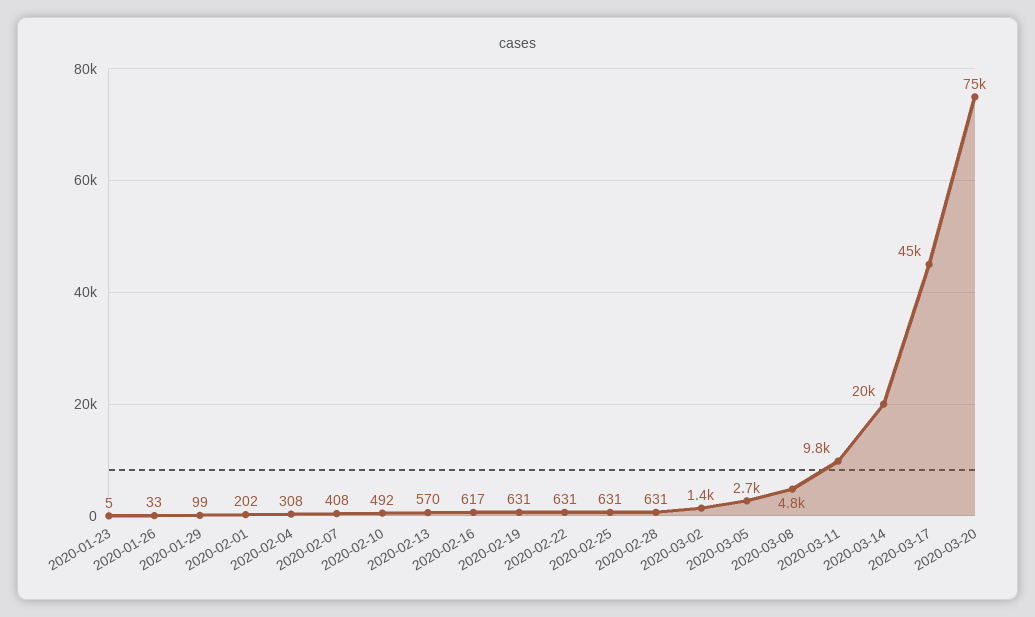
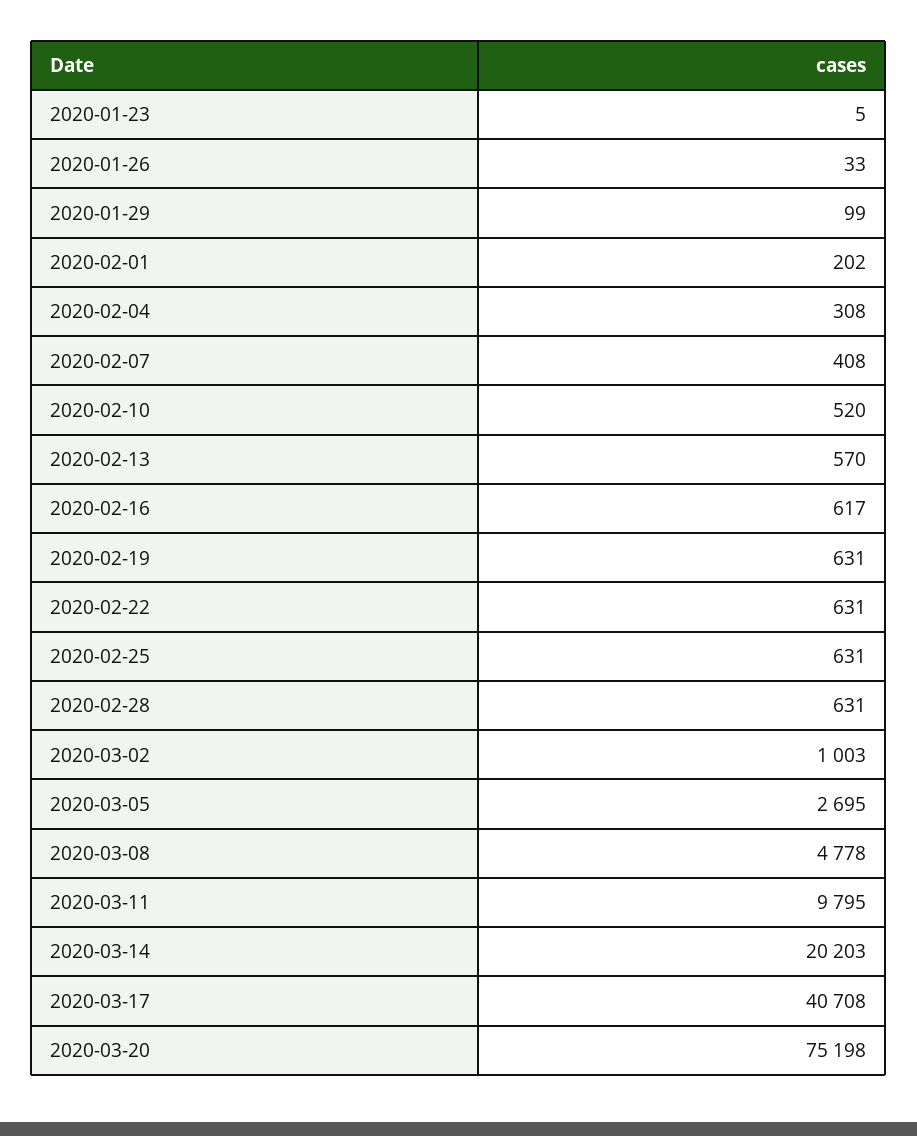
2020-02-10: 492 -> 520
2020-03-02: 1400 -> 1003
2020-03-17: 45000 -> 40708

